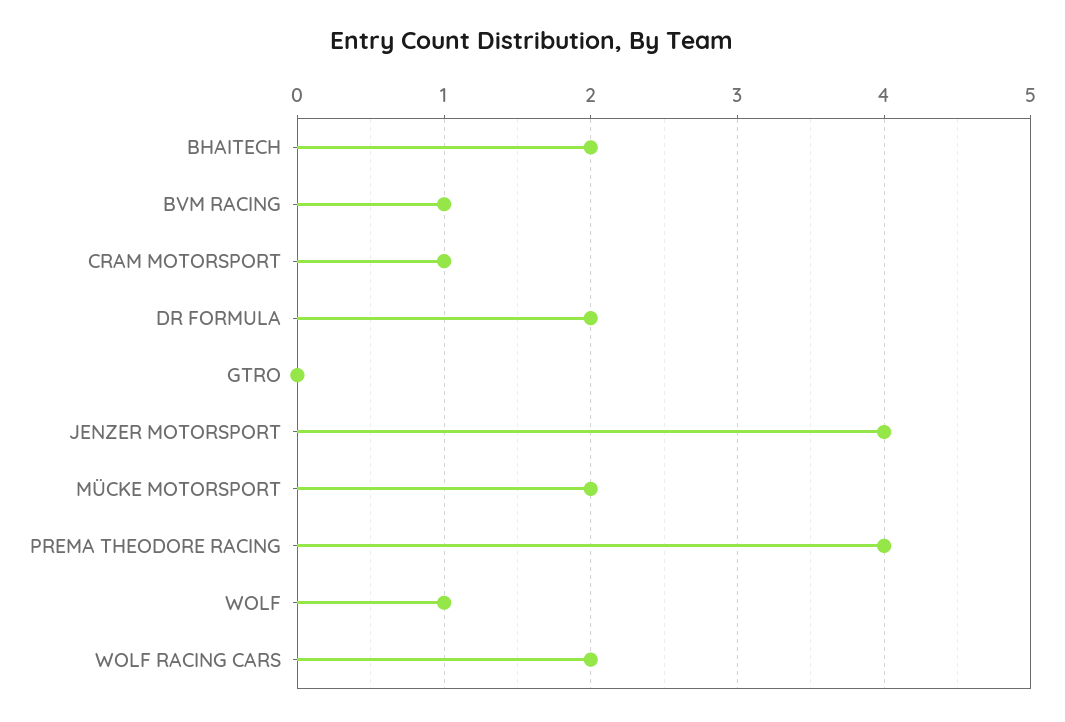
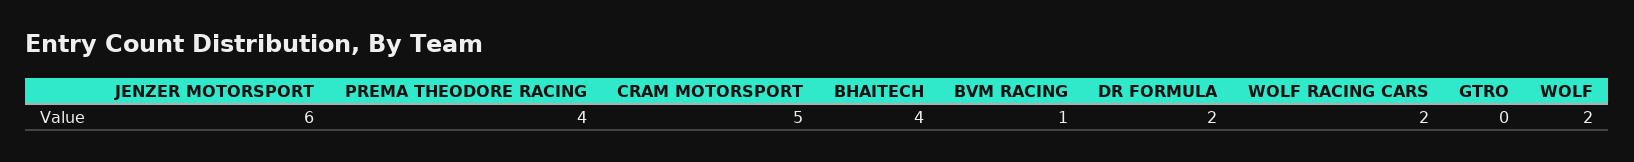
BHAITECH: 2 -> 4
CRAM MOTORSPORT: 1 -> 5
JENZER MOTORSPORT: 4 -> 6
MÜCKE MOTORSPORT: 2 -> none
WOLF: 1 -> 2

